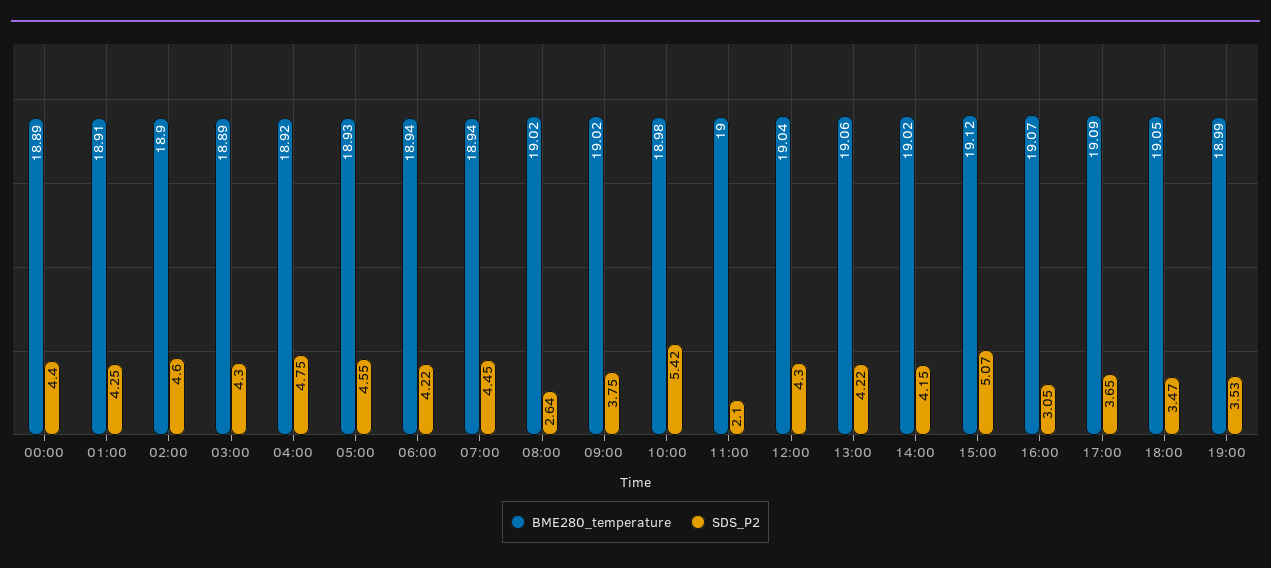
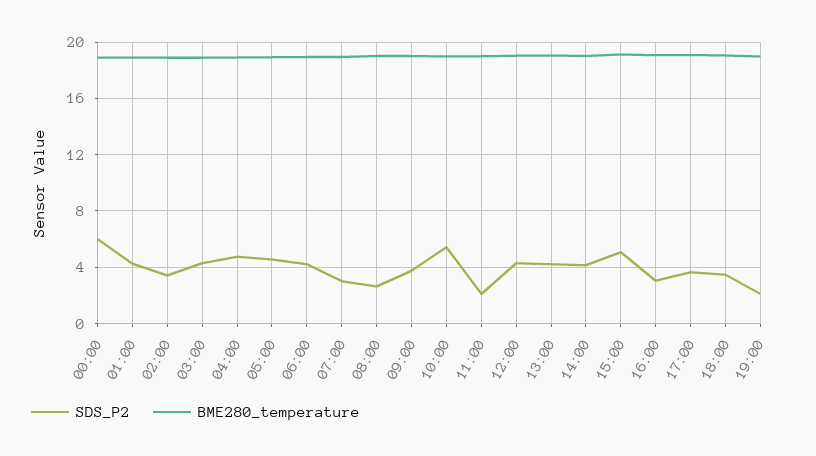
SDS_P2, 00:00: 4.4 -> 6
SDS_P2, 02:00: 4.6 -> 3.5
SDS_P2, 07:00: 4.45 -> 3
SDS_P2, 19:00: 3.53 -> 2

